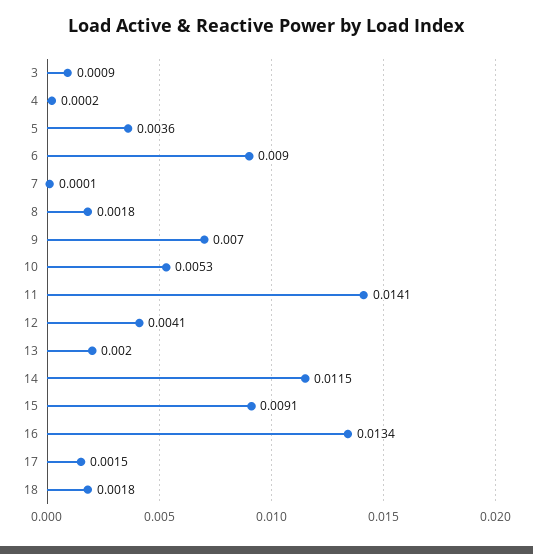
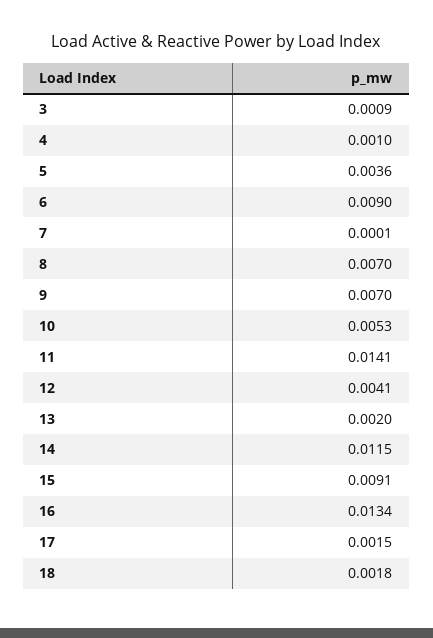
4: 0.0002 -> 0.001
8: 0.0018 -> 0.007

